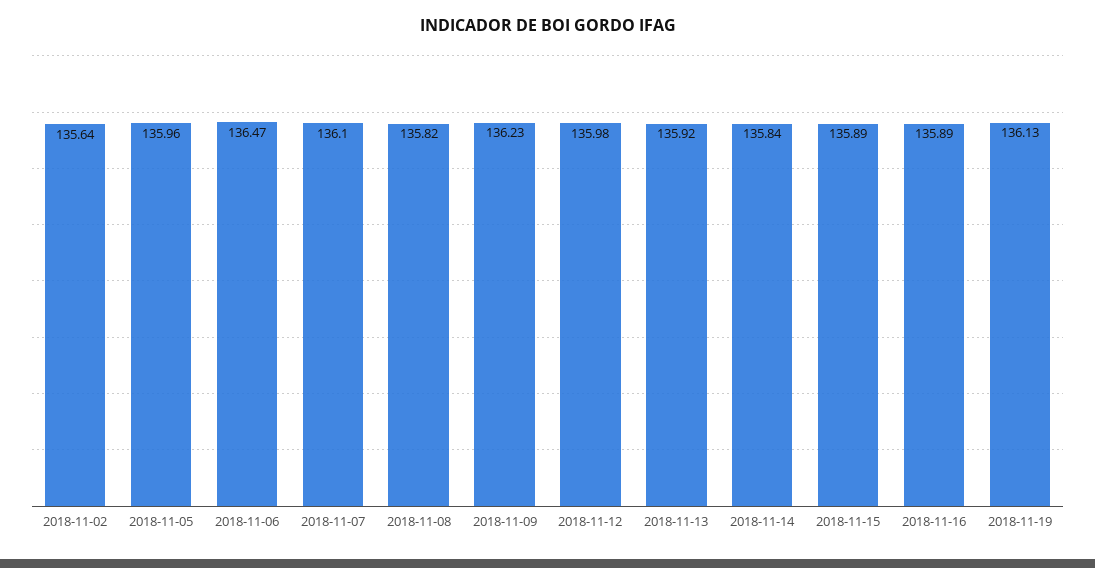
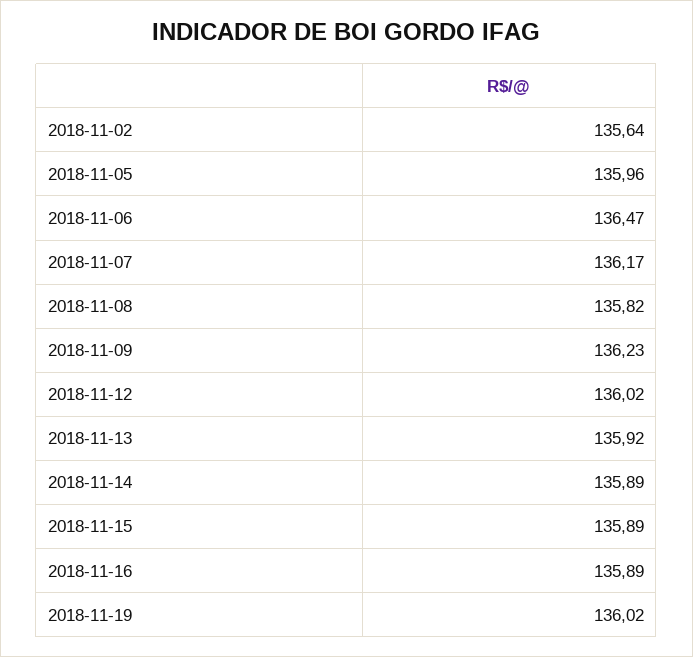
2018-11-07: 136.1 -> 136.17
2018-11-12: 135.98 -> 136.02
2018-11-14: 135.84 -> 135.89
2018-11-19: 136.13 -> 136.02

